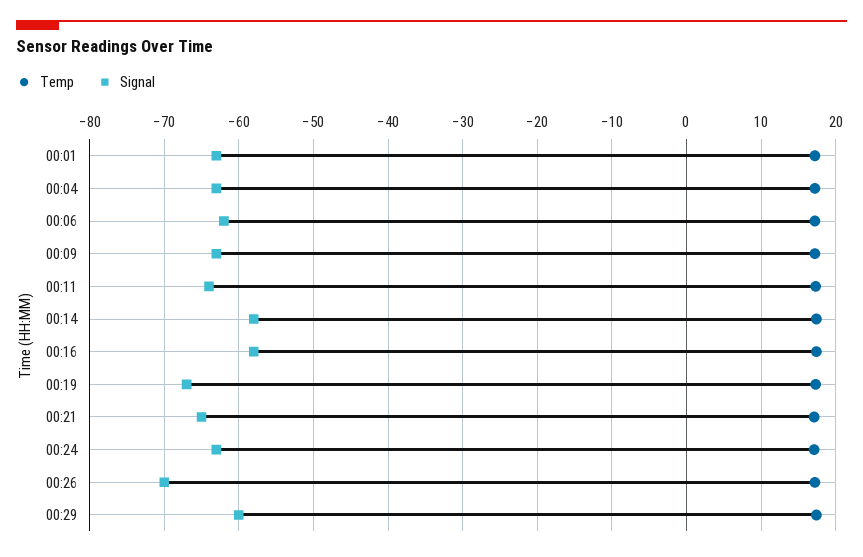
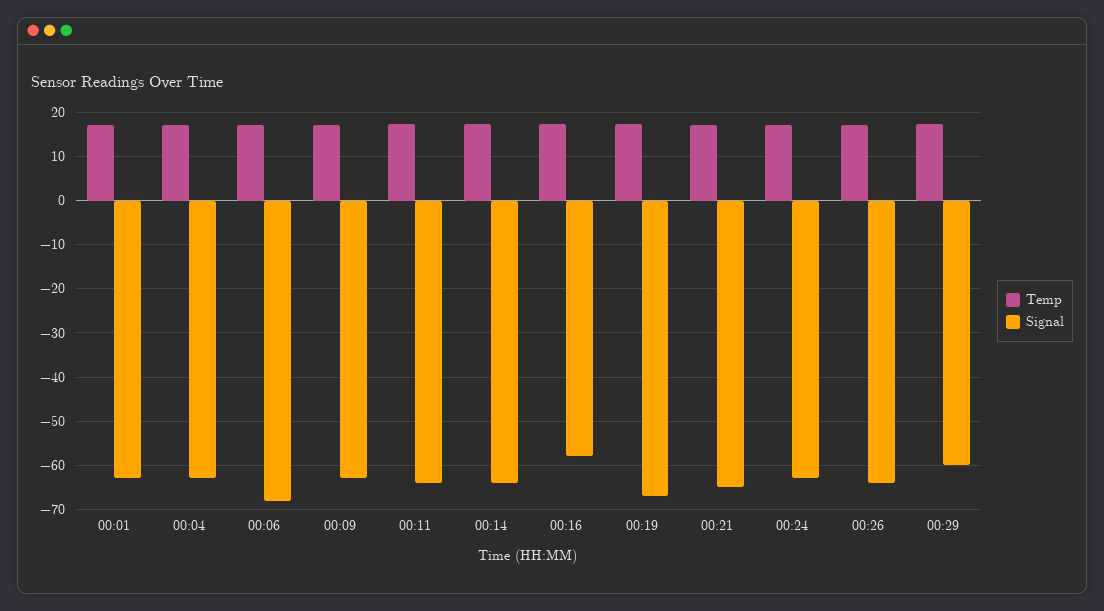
Signal, 00:06: -62 -> -68
Signal, 00:14: -58 -> -64
Signal, 00:26: -70 -> -64

